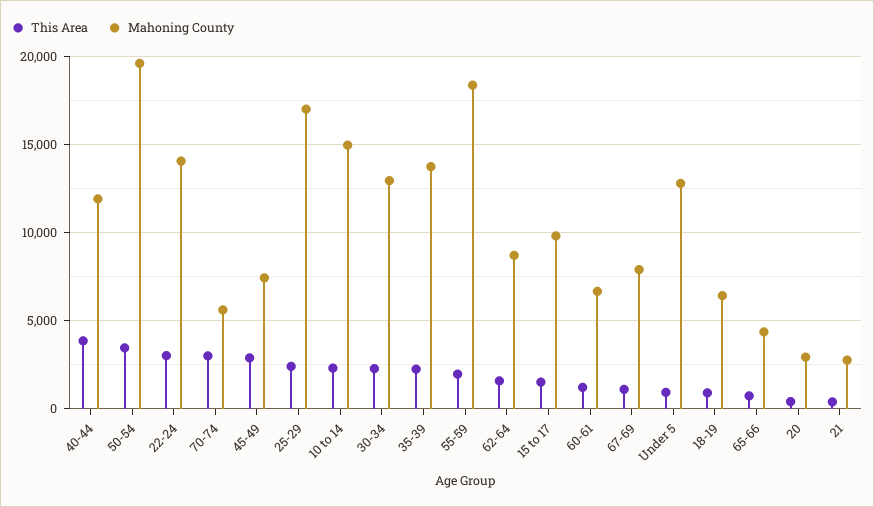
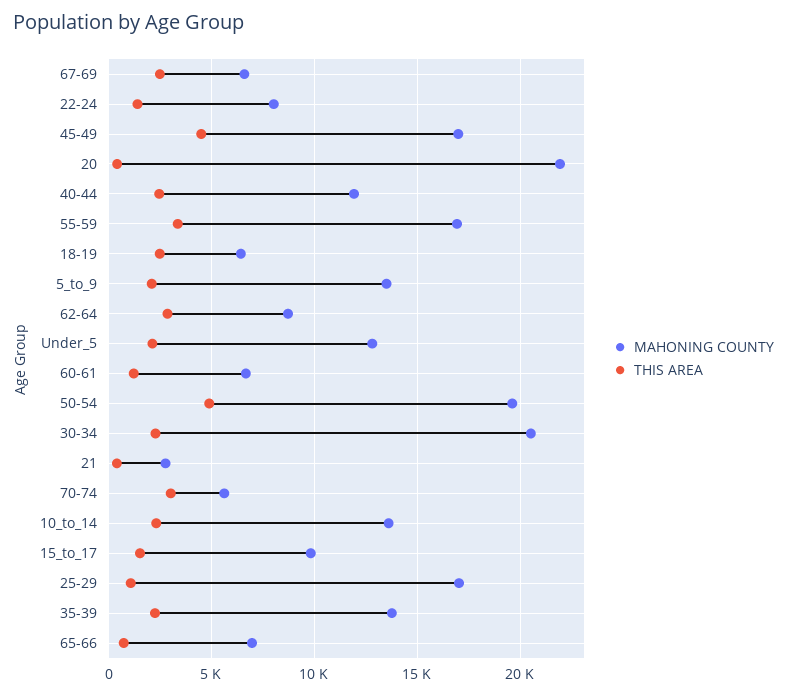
This Area, 40-44: 4000 -> 2500
This Area, 50-54: 3500 -> 5000
This Area, 22-24: 3000 -> 1500
Mahoning County, 22-24: 14000 -> 8000
This Area, 45-49: 3000 -> 4500
Mahoning County, 45-49: 7500 -> 17000
This Area, 25-29: 2500 -> 1000
Mahoning County, 10 to 14: 15000 -> 13500
Mahoning County, 30-34: 13000 -> 20500
This Area, 55-59: 2000 -> 3500
Mahoning County, 55-59: 18500 -> 17000
This Area, 62-64: 1500 -> 3000
This Area, 67-69: 1000 -> 2500
Mahoning County, 67-69: 8000 -> 6500
This Area, Under 5: 1000 -> 2000
This Area, 18-19: 1000 -> 2500
Mahoning County, 65-66: 4500 -> 7000
Mahoning County, 20: 3000 -> 22000
Mahoning County, 5_to_9: none -> 13500
This Area, 5_to_9: none -> 2000

